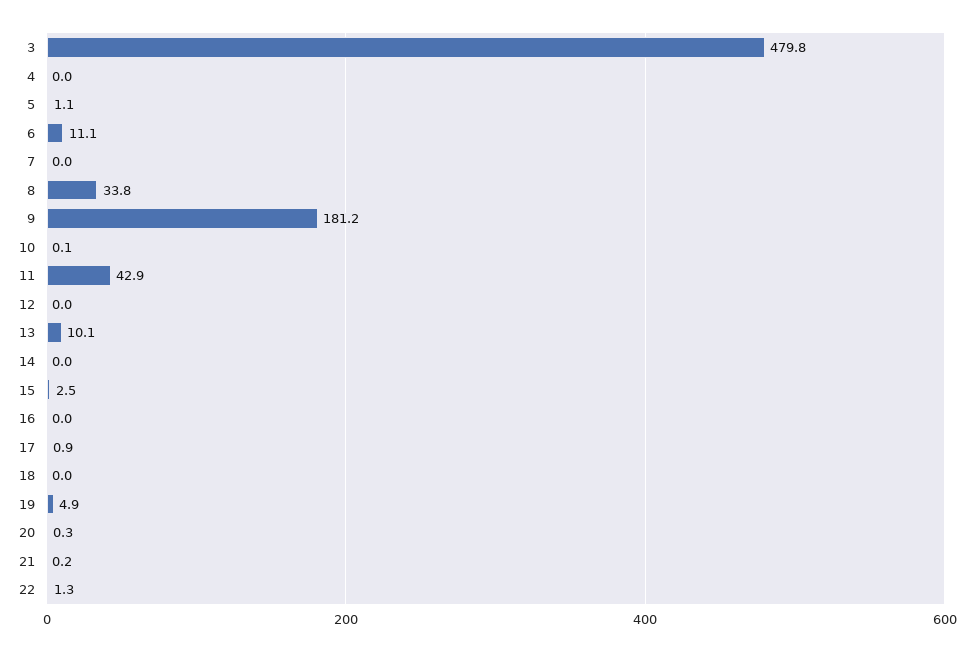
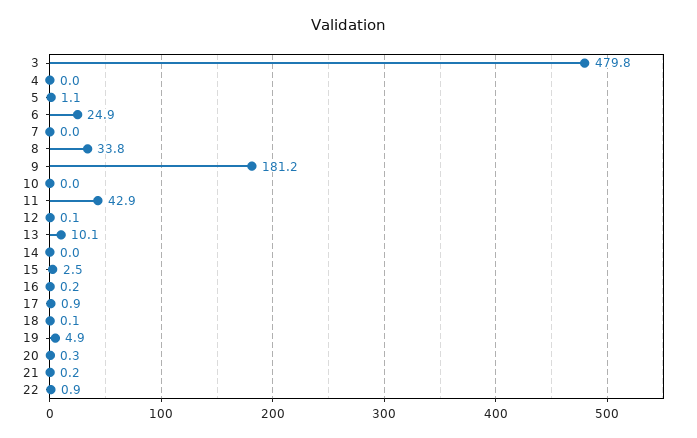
6: 11.1 -> 24.9
10: 0.1 -> 0
12: 0 -> 0.1
16: 0 -> 0.2
18: 0 -> 0.1
22: 1.3 -> 0.9

